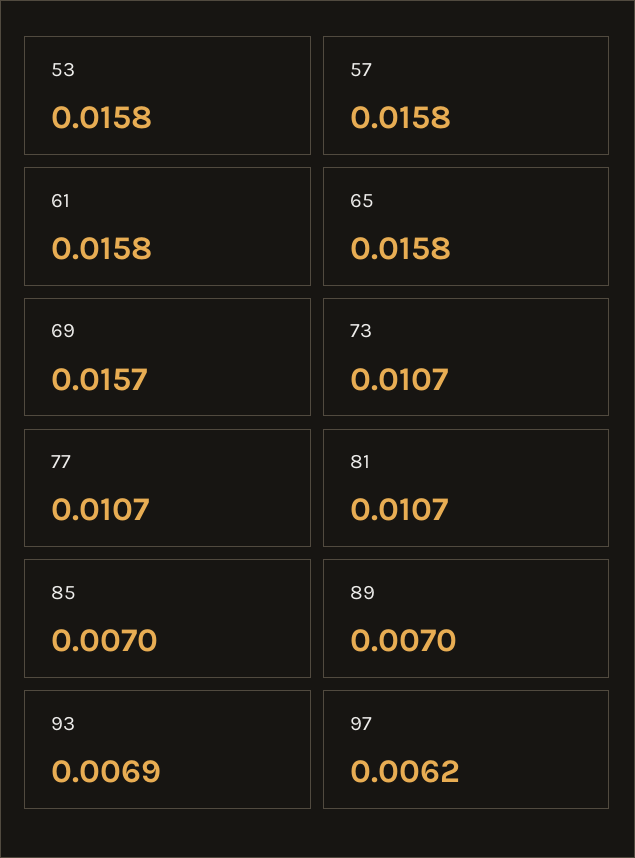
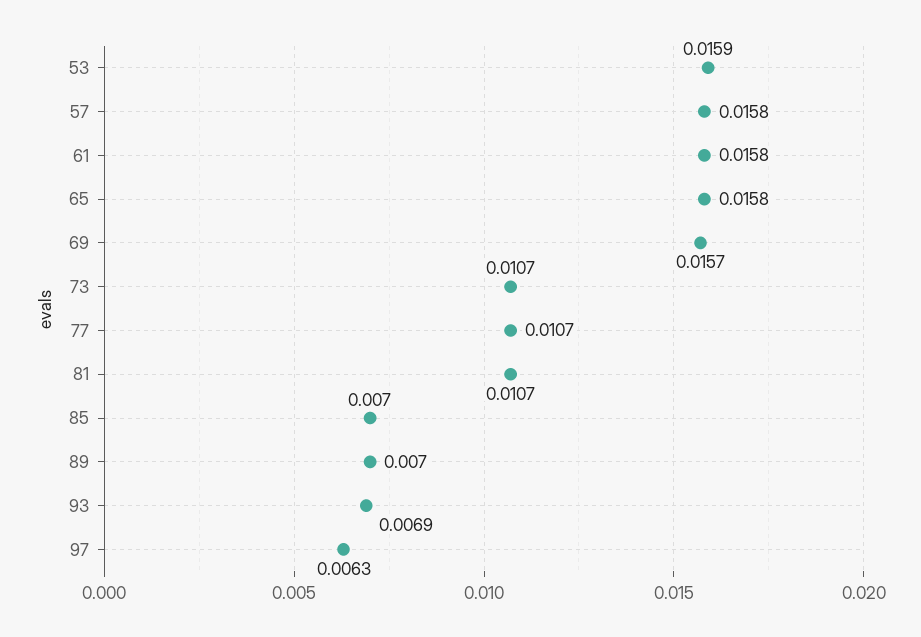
53: 0.0158 -> 0.0159
97: 0.0062 -> 0.0063

